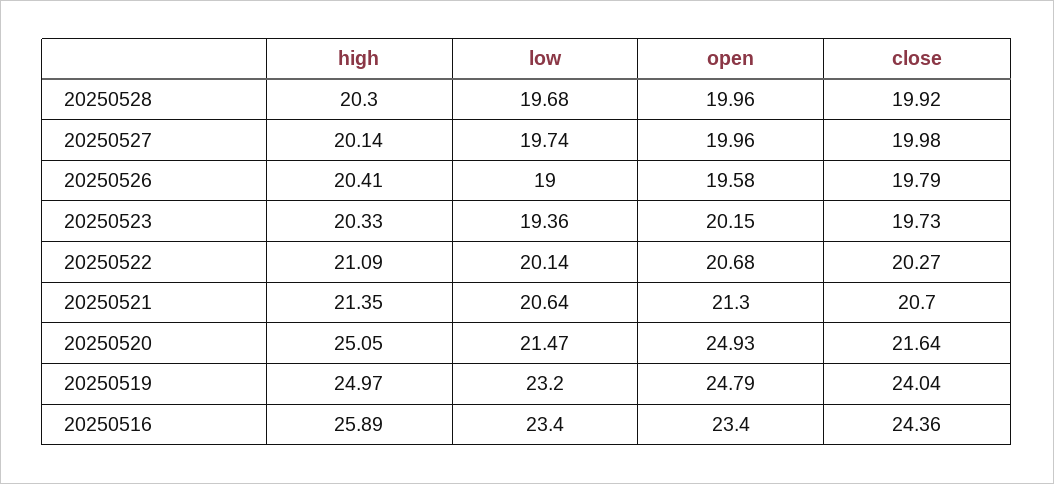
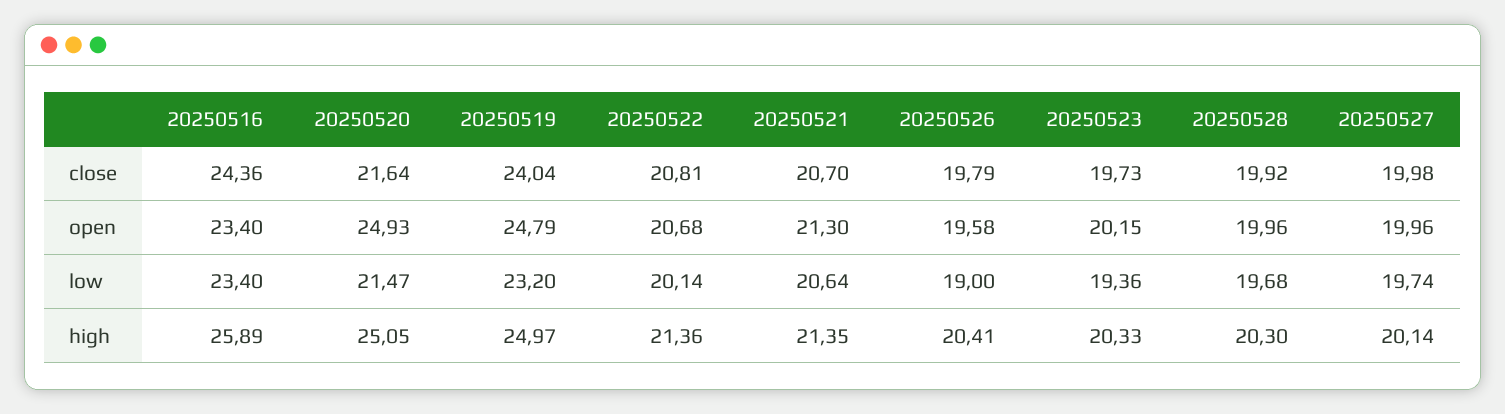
high, 20250522: 21.09 -> 21.36
close, 20250522: 20.27 -> 20.81

